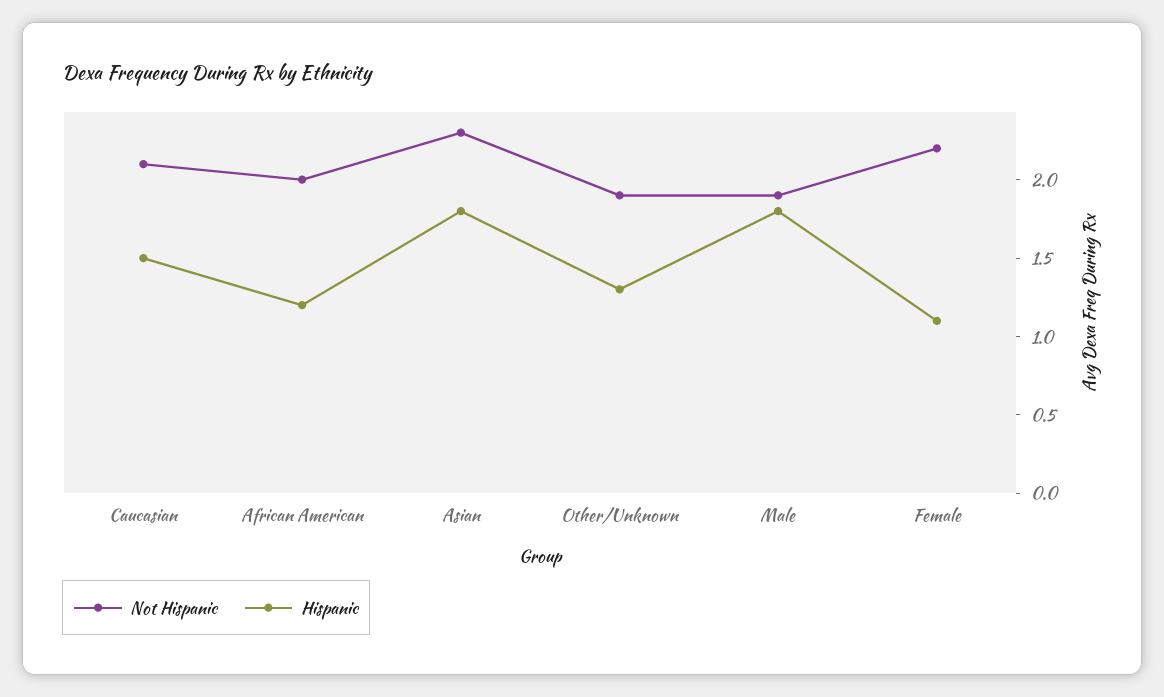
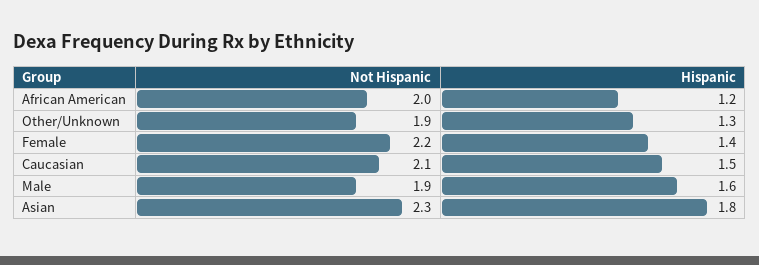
Hispanic, Male: 1.8 -> 1.6
Hispanic, Female: 1.1 -> 1.4

